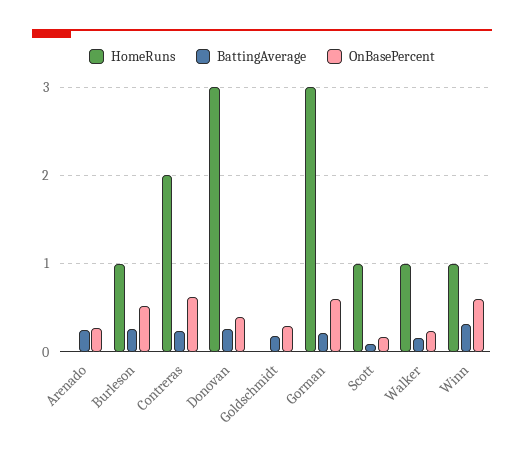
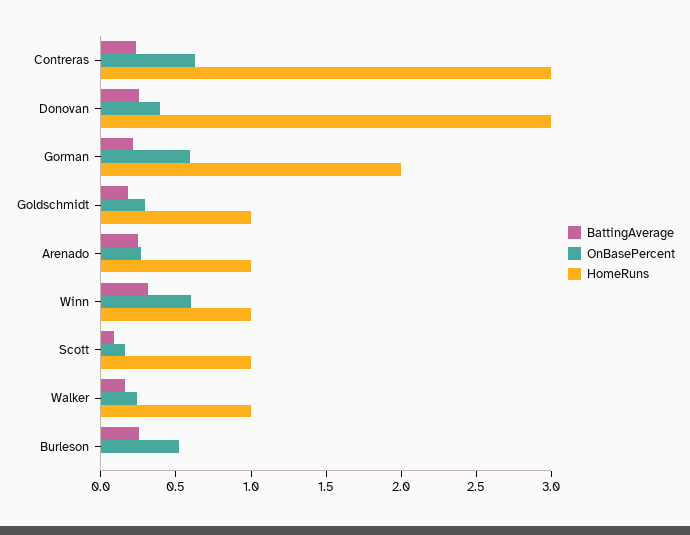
HomeRuns, Arenado: 0 -> 1
HomeRuns, Burleson: 1 -> 0
HomeRuns, Contreras: 2 -> 3
HomeRuns, Goldschmidt: 0 -> 1
HomeRuns, Gorman: 3 -> 2

